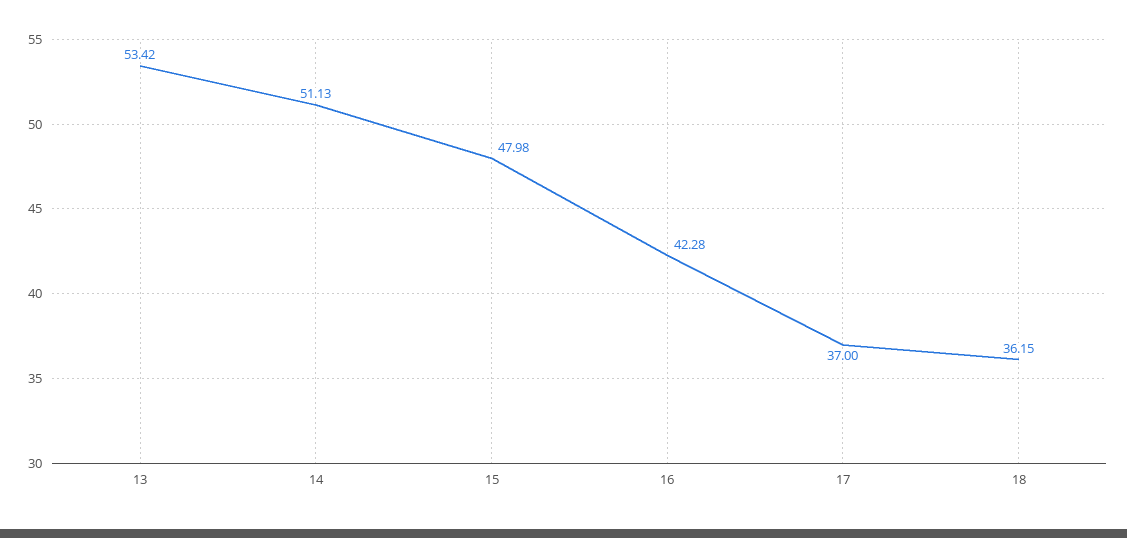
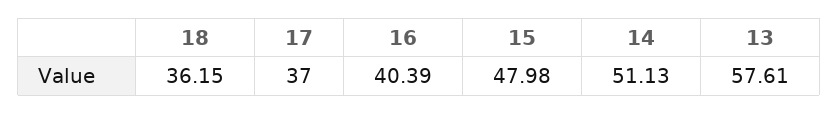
13: 53.42 -> 57.61
16: 42.28 -> 40.39

